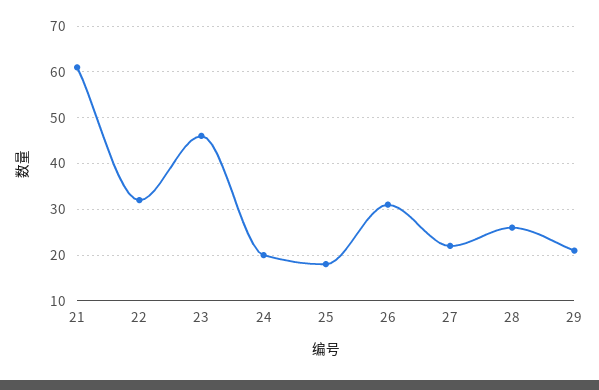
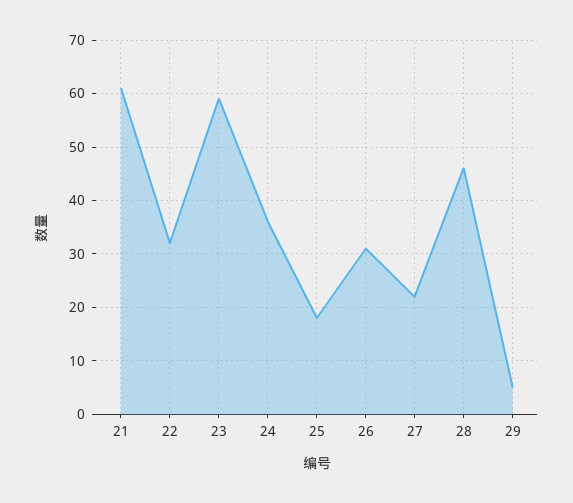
23: 45 -> 60
24: 20 -> 35
28: 25 -> 45
29: 20 -> 5

